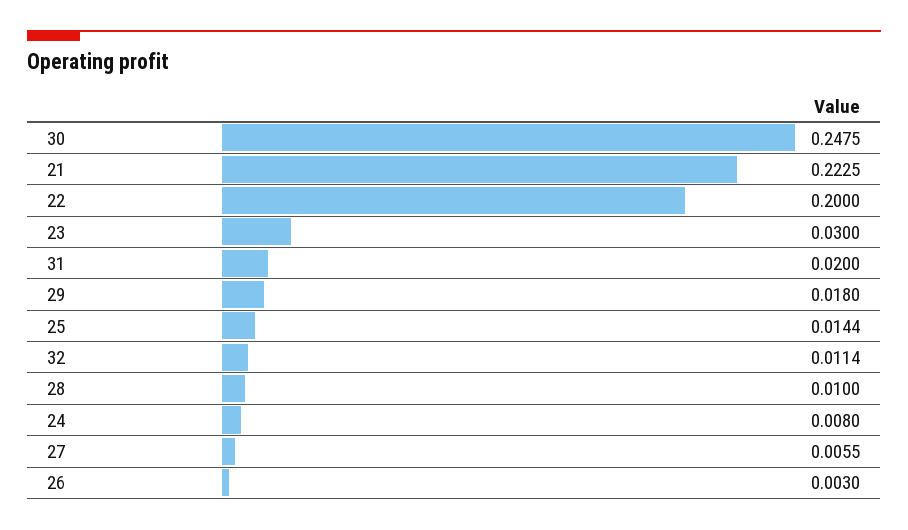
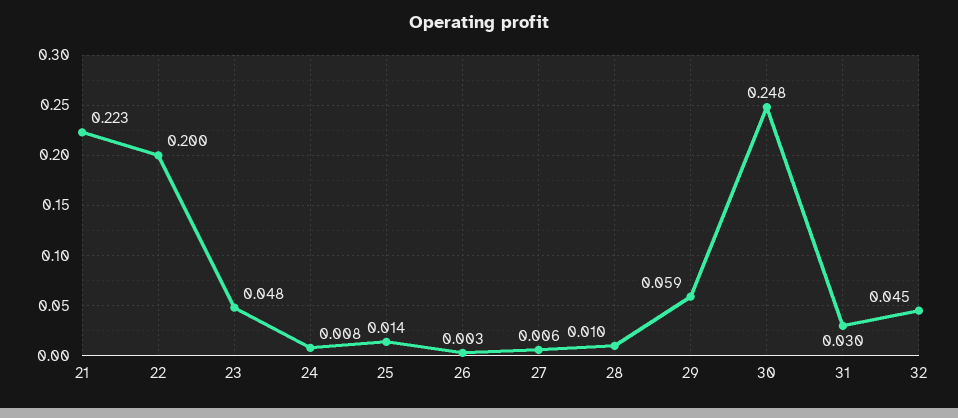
23: 0.03 -> 0.048
31: 0.02 -> 0.03
29: 0.018 -> 0.059
32: 0.0114 -> 0.045

